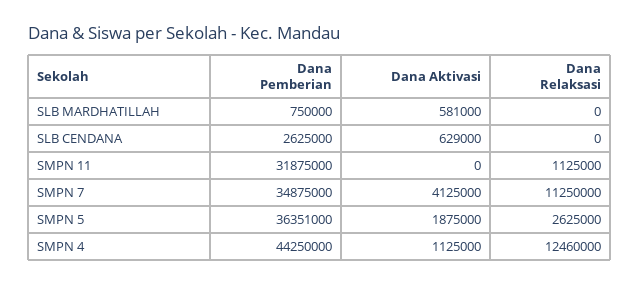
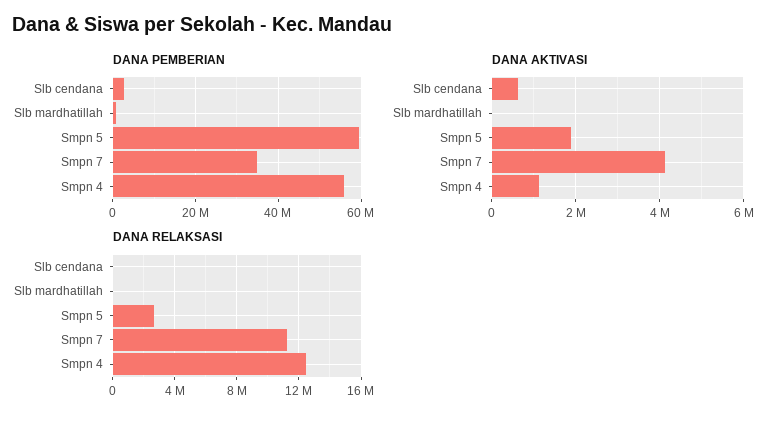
Dana Aktivasi, SLB MARDHATILLAH: 581000 -> 0
Dana Pemberian, SMPN 11: 31875000 -> none
Dana Aktivasi, SMPN 11: 0 -> none
Dana Relaksasi, SMPN 11: 1125000 -> none
Dana Pemberian, SMPN 5: 36351000 -> 60000000
Dana Pemberian, SMPN 4: 44250000 -> 56000000

